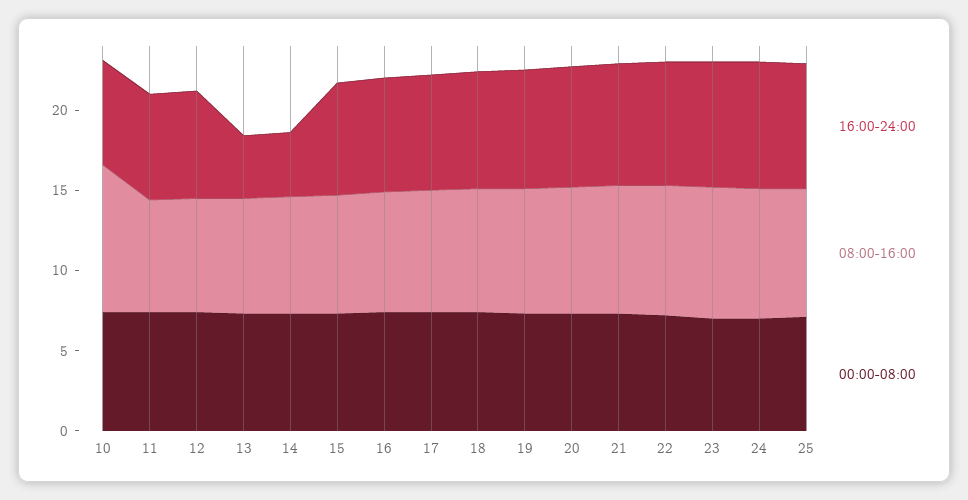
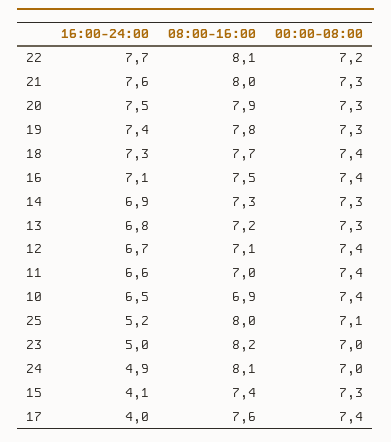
08:00-16:00, 10: 9 -> 6.9
16:00-24:00, 13: 4 -> 6.8
16:00-24:00, 14: 4 -> 6.9
16:00-24:00, 15: 7 -> 4.1
16:00-24:00, 17: 7 -> 4
16:00-24:00, 23: 8 -> 5
16:00-24:00, 24: 8 -> 4.9
16:00-24:00, 25: 8 -> 5.2

